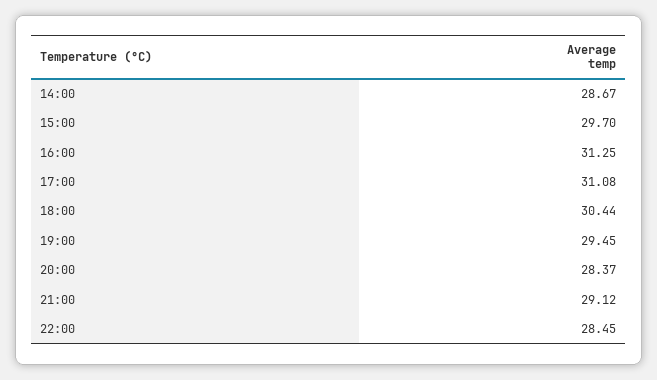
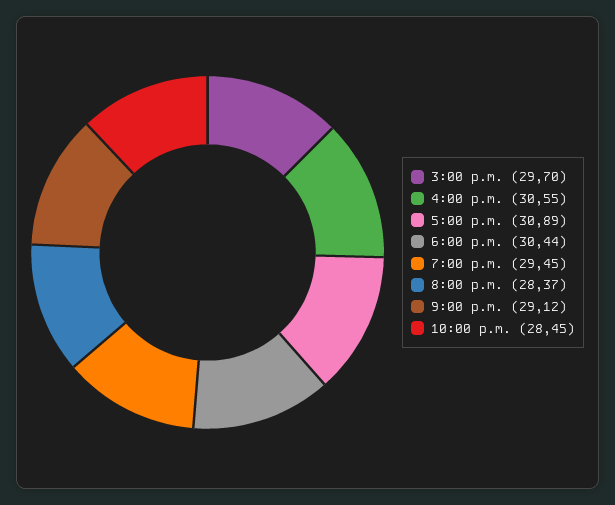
14:00: 28.67 -> none
16:00: 31.25 -> 30.55
17:00: 31.08 -> 30.89

